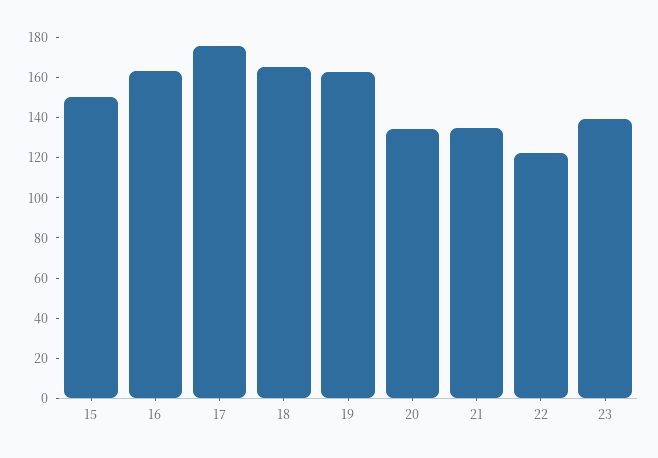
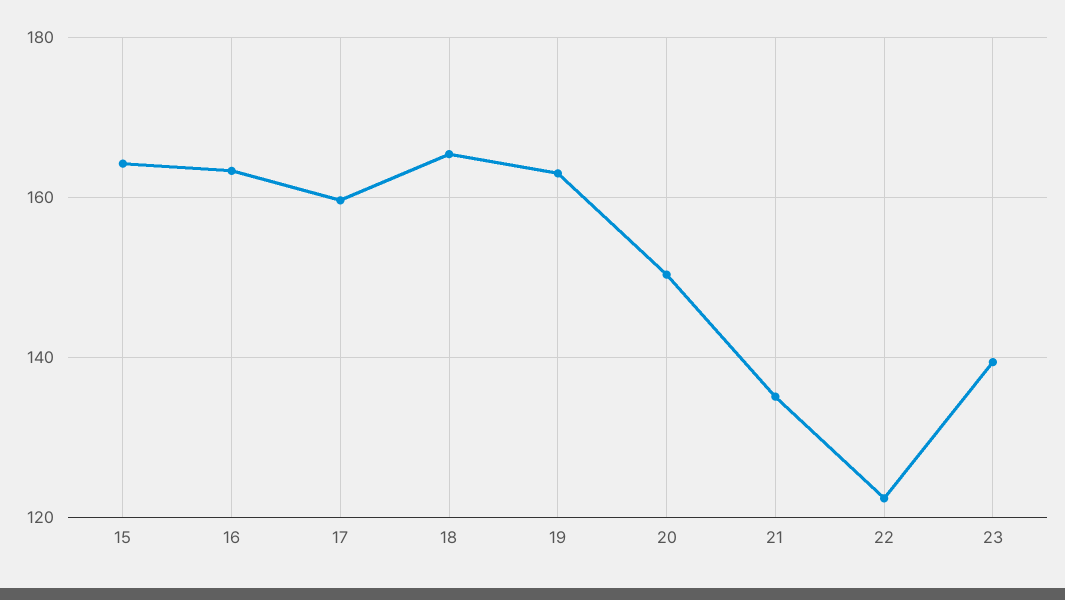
15: 150 -> 164
17: 175 -> 160
20: 135 -> 150

